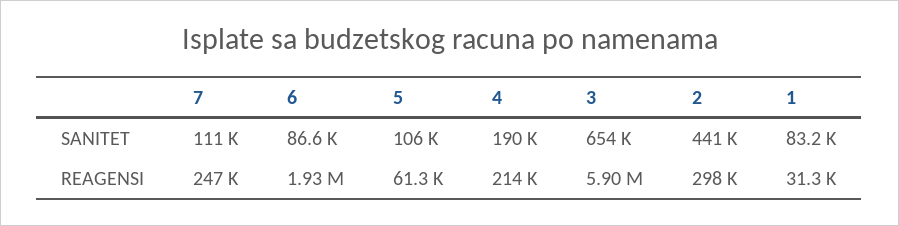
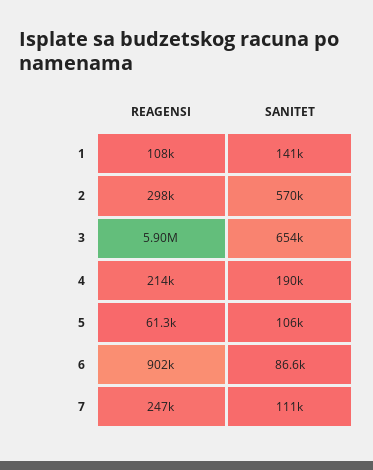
2, SANITET: 441000 -> 570000
1, SANITET: 83200 -> 141000
6, REAGENSI: 1930000 -> 902000
1, REAGENSI: 31300 -> 108000

